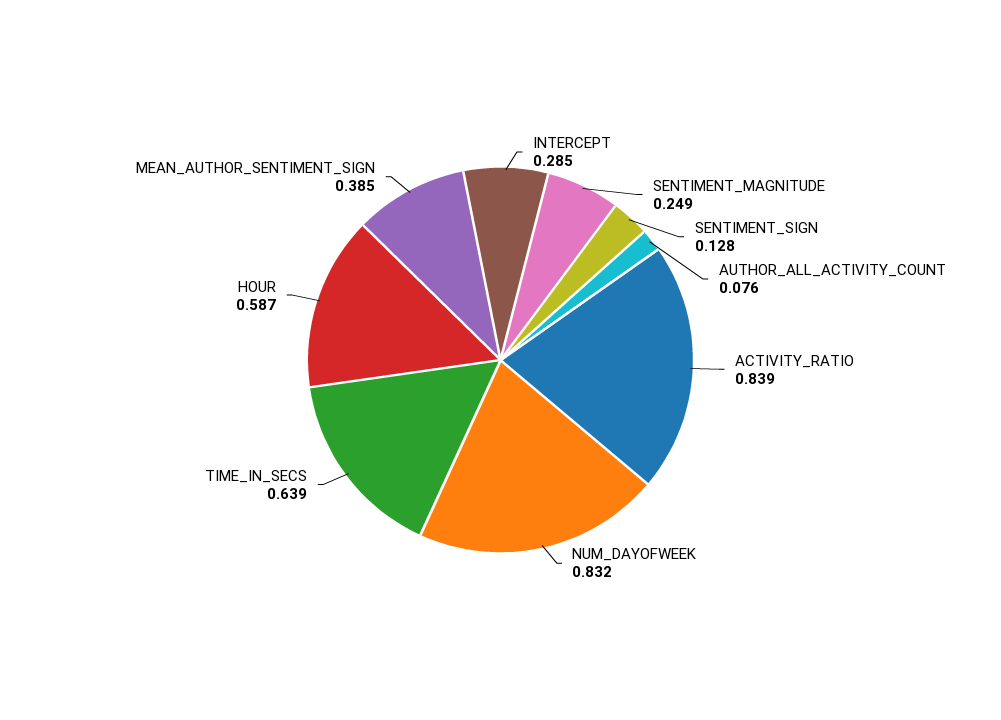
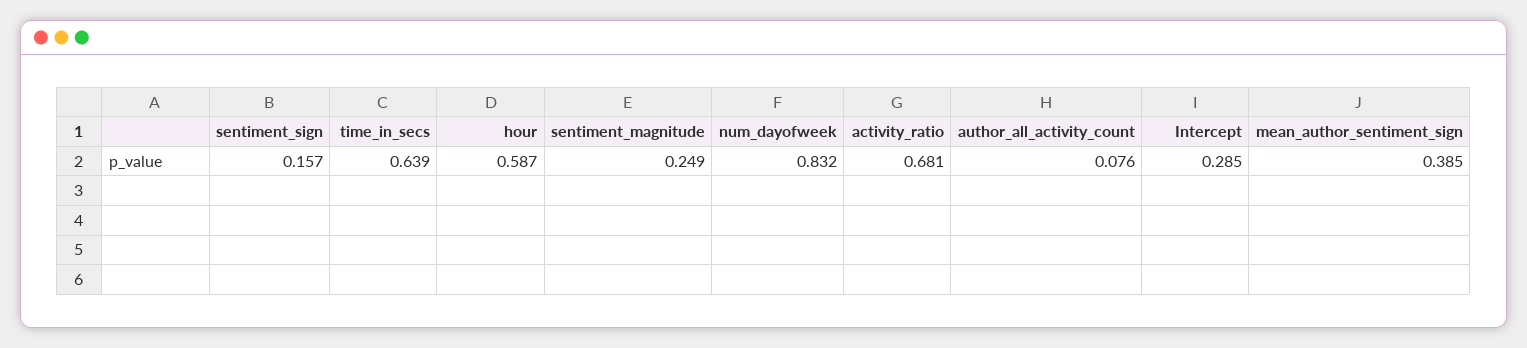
SENTIMENT_SIGN: 0.128 -> 0.157
ACTIVITY_RATIO: 0.839 -> 0.681

